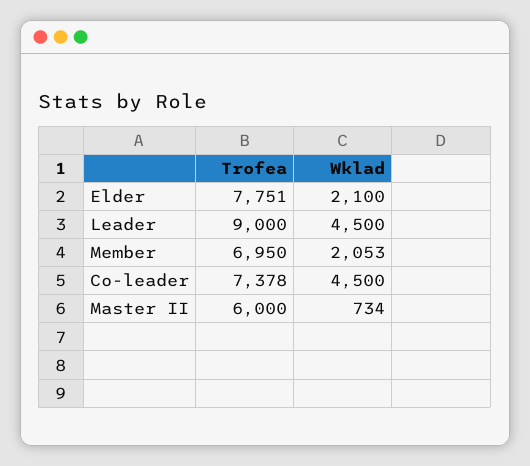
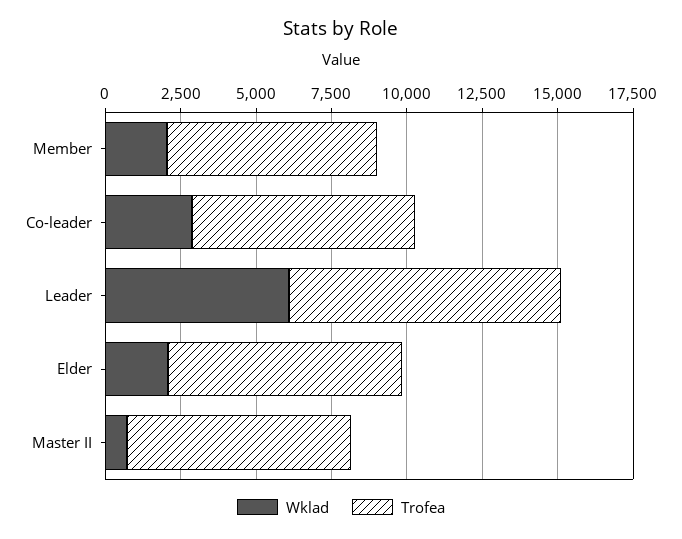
Wklad, Leader: 4500 -> 6000
Wklad, Co-leader: 4500 -> 3000
Trofea, Master II: 6000 -> 7500

